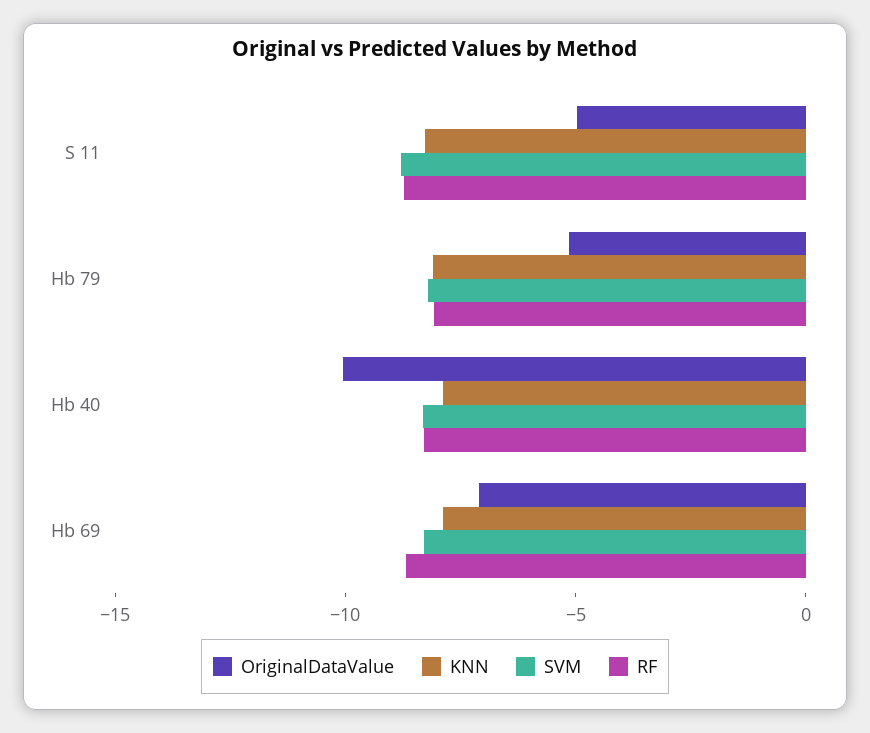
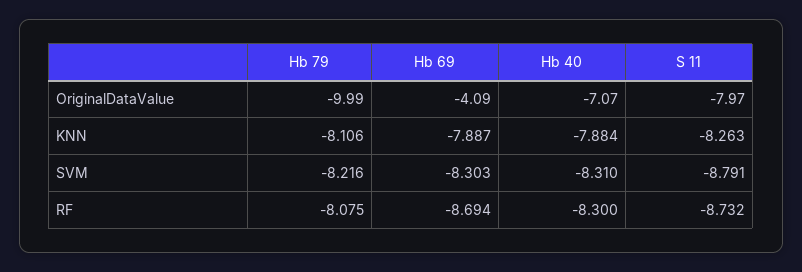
OriginalDataValue, S 11: -5 -> -7.97
OriginalDataValue, Hb 79: -5 -> -9.99
OriginalDataValue, Hb 40: -10 -> -7.07
OriginalDataValue, Hb 69: -7 -> -4.09

